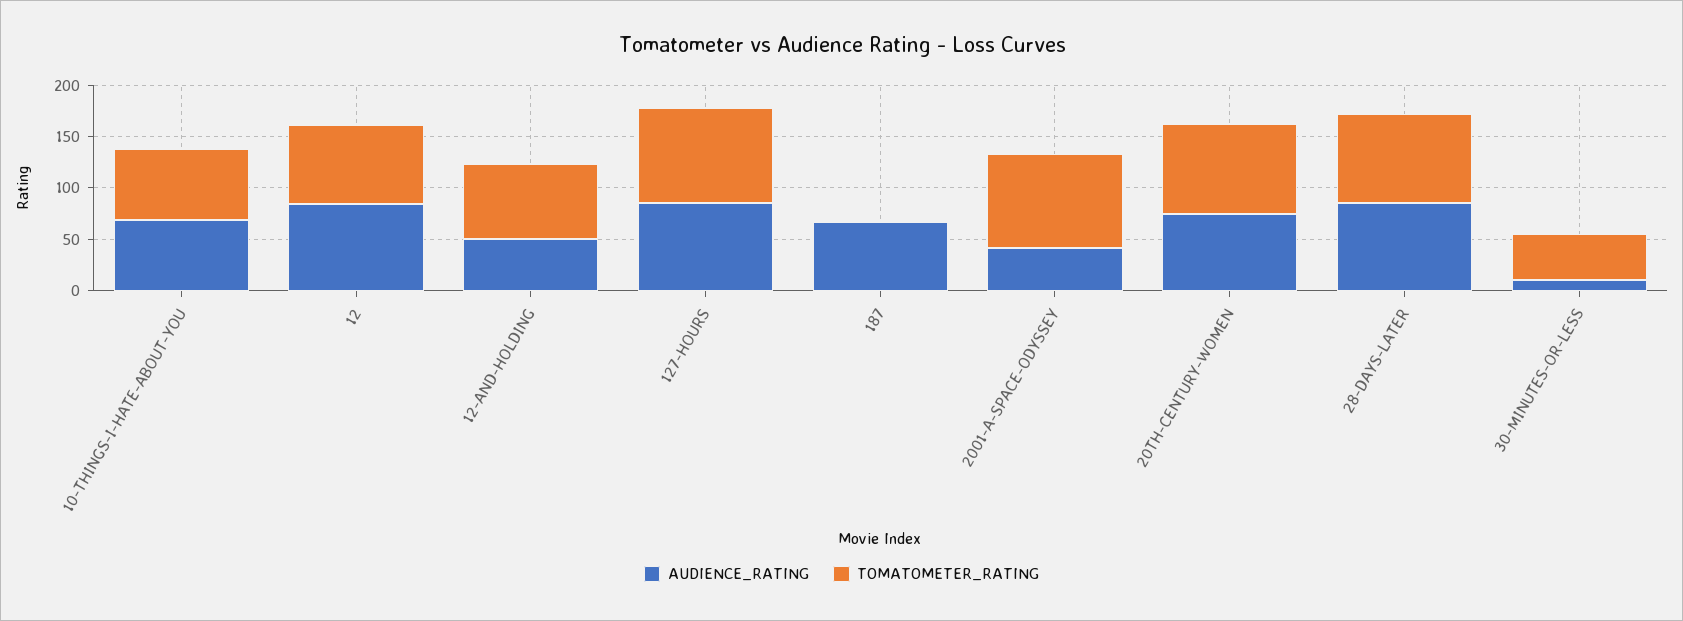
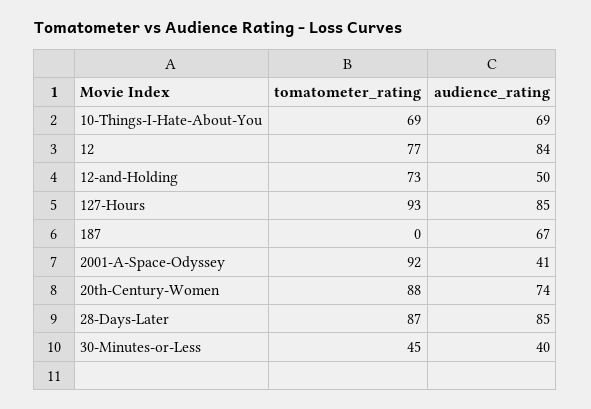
AUDIENCE_RATING, 30-MINUTES-OR-LESS: 10 -> 40

